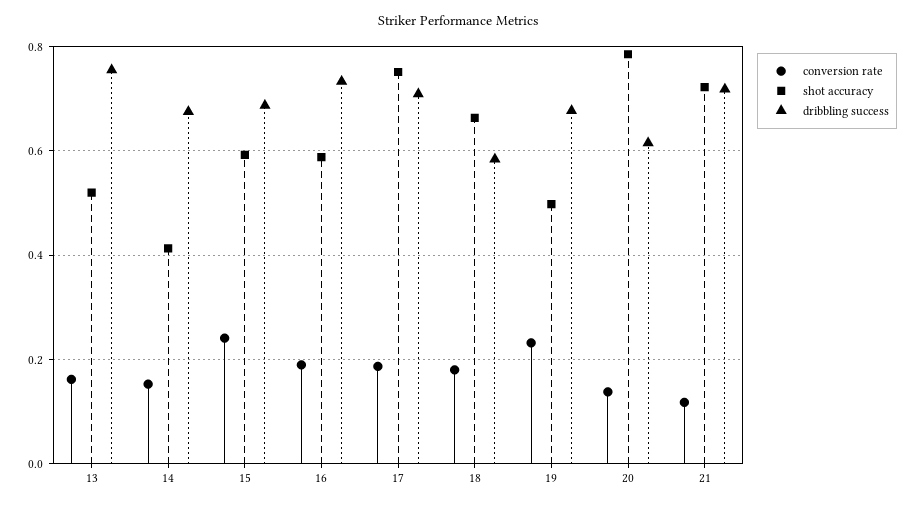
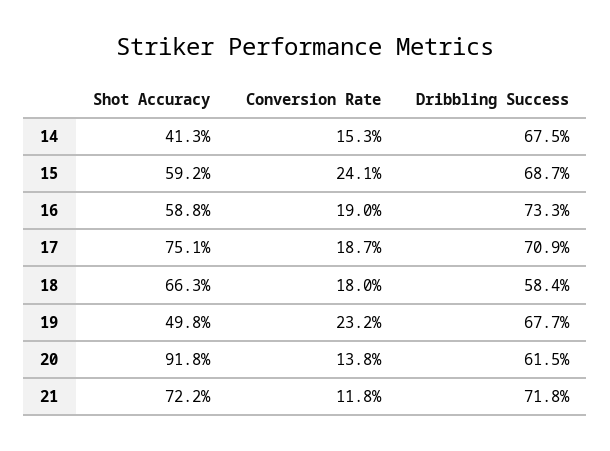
conversion rate, 13: 0.16 -> none
shot accuracy, 13: 0.52 -> none
dribbling success, 13: 0.76 -> none
shot accuracy, 20: 0.78 -> 0.918

